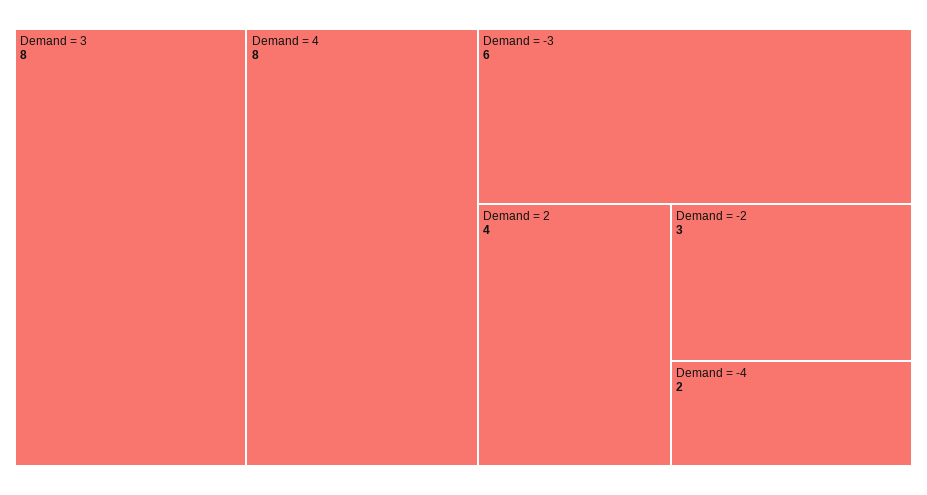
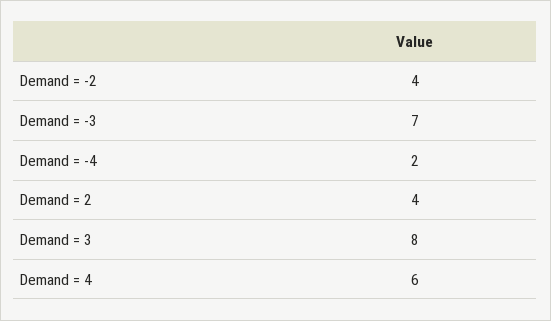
Demand = 4: 8 -> 6
Demand = -3: 6 -> 7
Demand = -2: 3 -> 4

